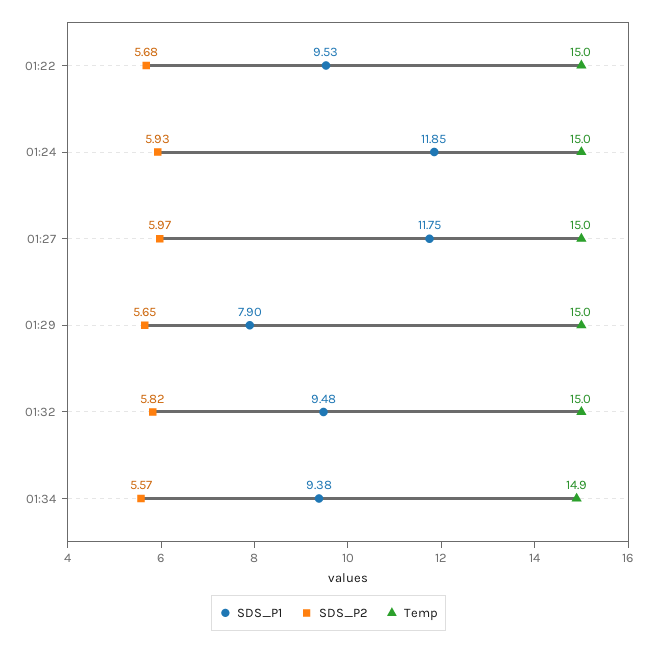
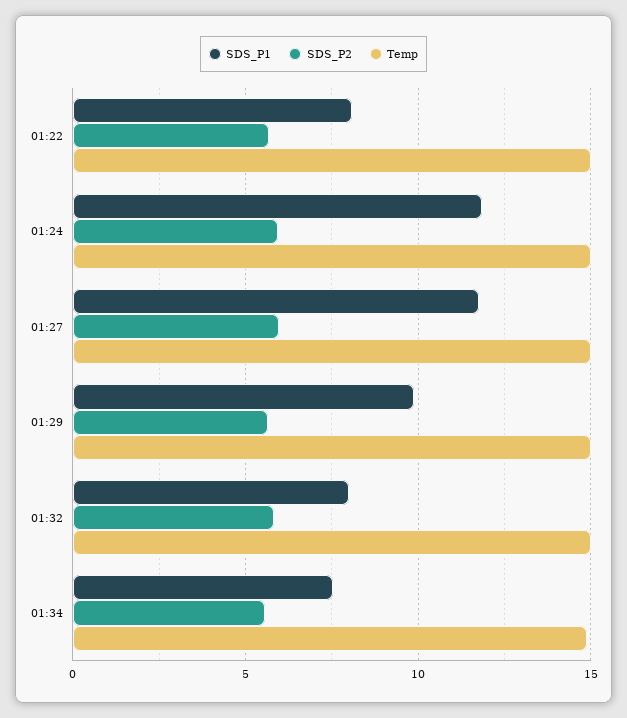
SDS_P1, 01:22: 9.53 -> 8
SDS_P1, 01:29: 7.9 -> 10
SDS_P1, 01:32: 9.48 -> 8
SDS_P1, 01:34: 9.38 -> 7.5

